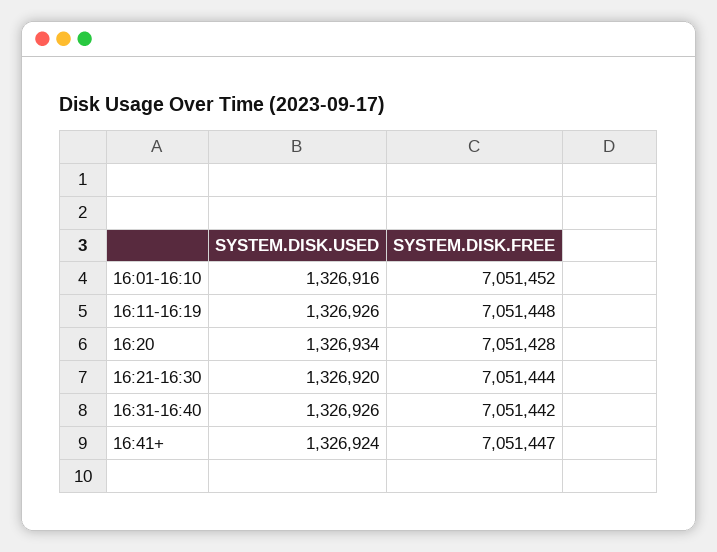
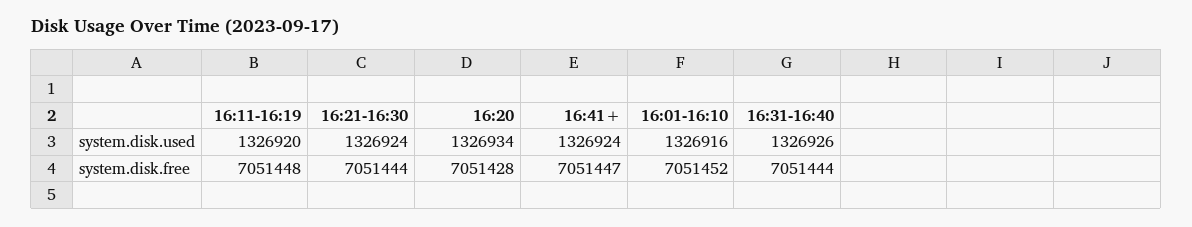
SYSTEM.DISK.USED, 16:11-16:19: 1326926 -> 1326920
SYSTEM.DISK.USED, 16:21-16:30: 1326920 -> 1326924
SYSTEM.DISK.FREE, 16:31-16:40: 7051442 -> 7051444

